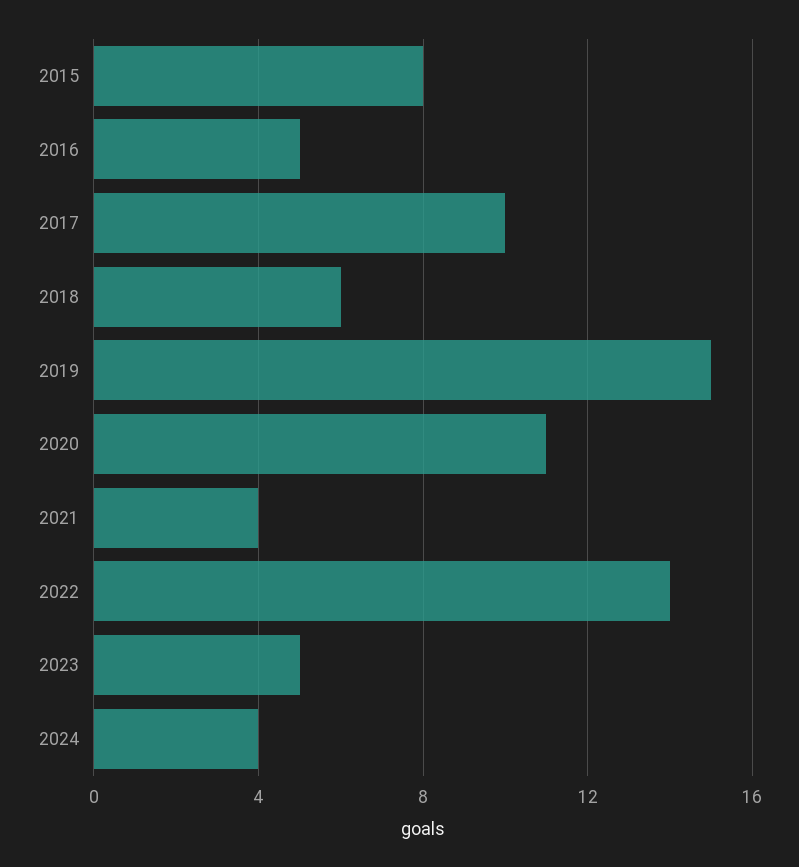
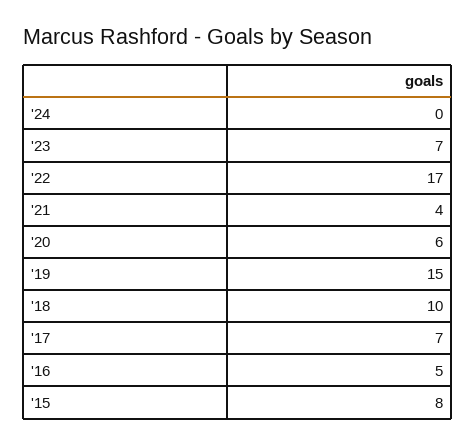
2017: 10 -> 7
2018: 6 -> 10
2020: 11 -> 6
2022: 14 -> 17
2023: 5 -> 7
2024: 4 -> 0

